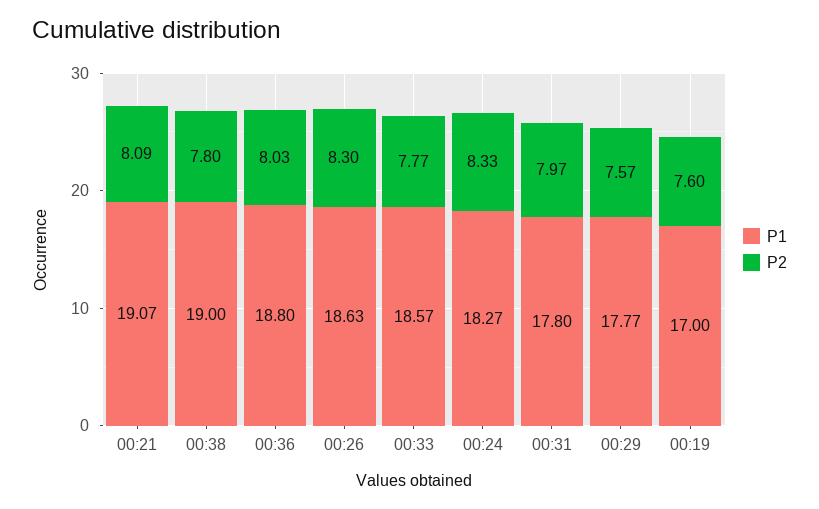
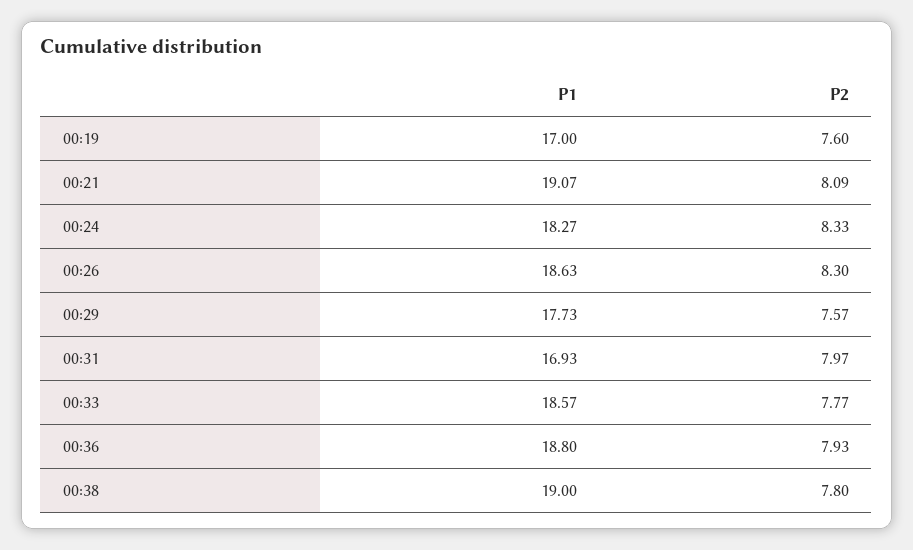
P2, 00:36: 8.03 -> 7.93
P1, 00:31: 17.8 -> 16.93
P1, 00:29: 17.77 -> 17.73

